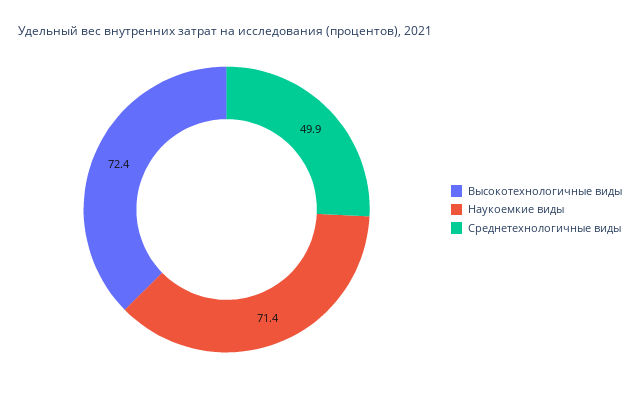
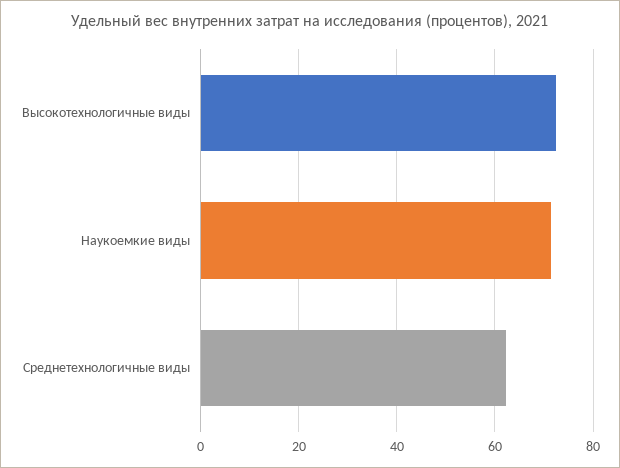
Среднетехнологичные виды: 49.9 -> 62

